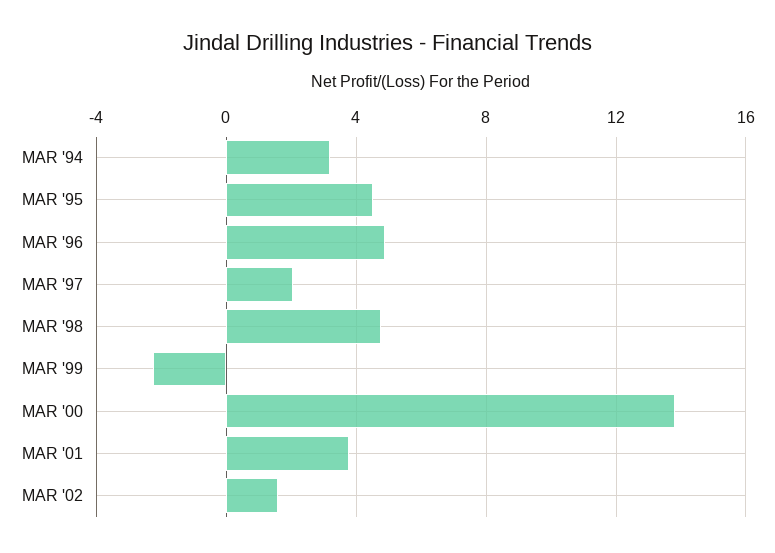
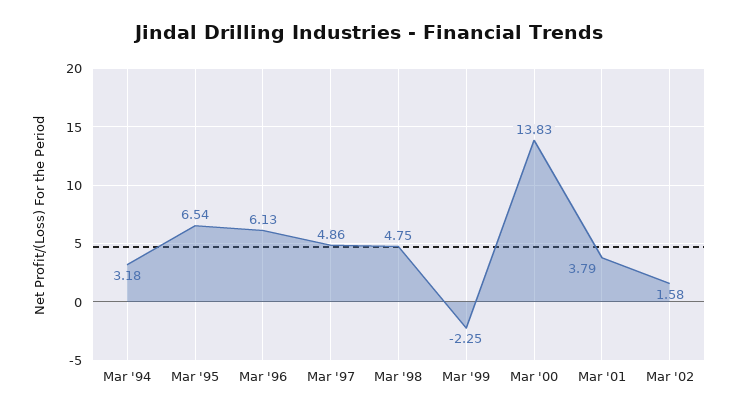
MAR '95: 4.5 -> 6.54
MAR '96: 5 -> 6.13
MAR '97: 2 -> 4.86

